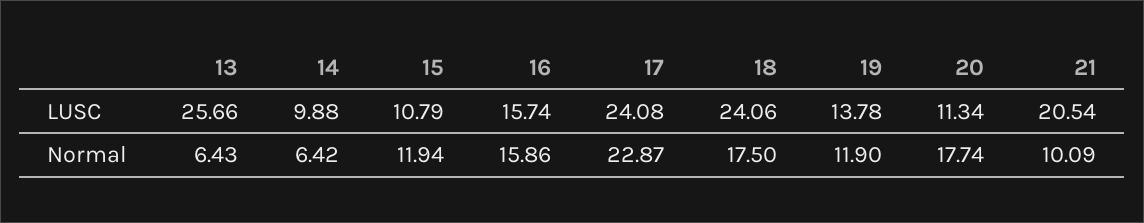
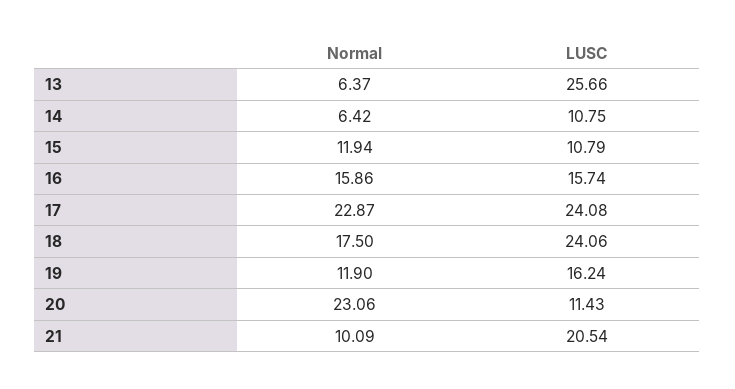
14, LUSC: 9.88 -> 10.75
19, LUSC: 13.78 -> 16.24
20, LUSC: 11.34 -> 11.43
13, Normal: 6.43 -> 6.37
20, Normal: 17.74 -> 23.06

